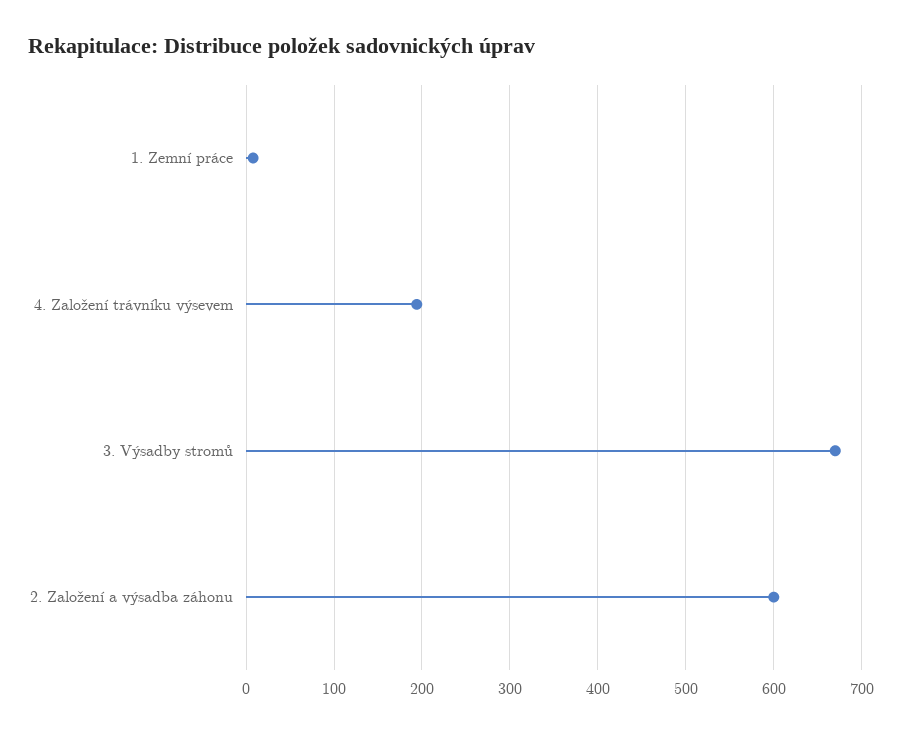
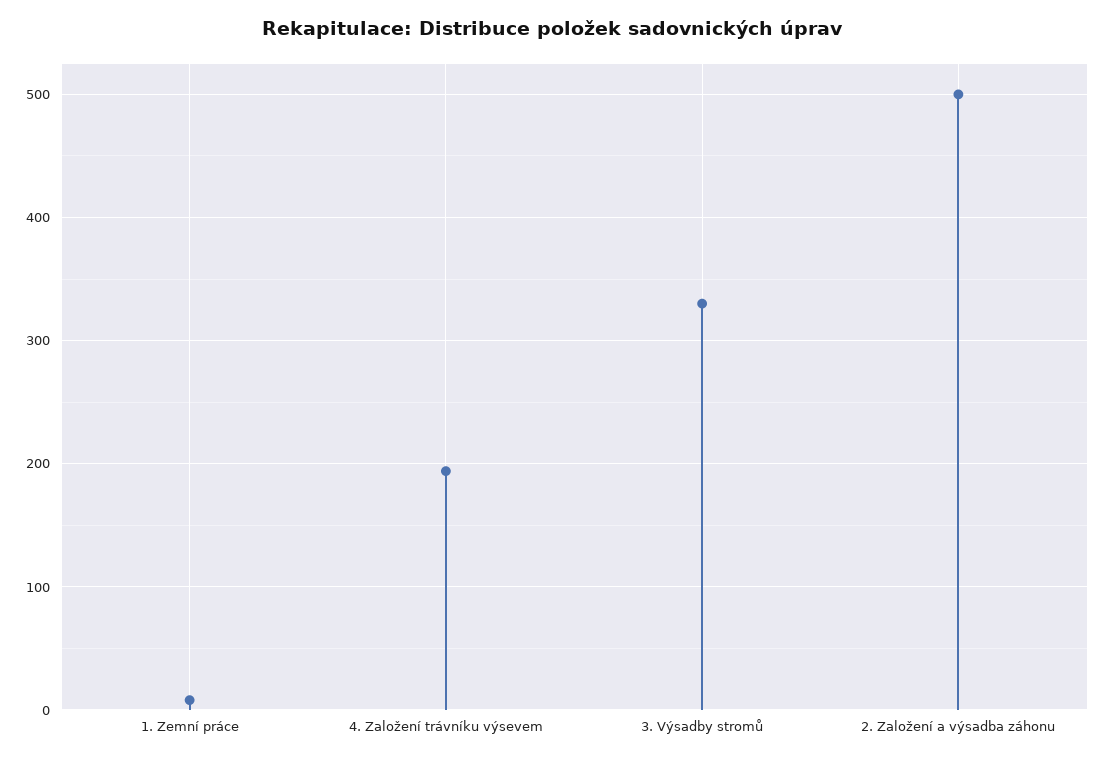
3. Výsadby stromů: 670 -> 330
2. Založení a výsadba záhonu: 600 -> 500

